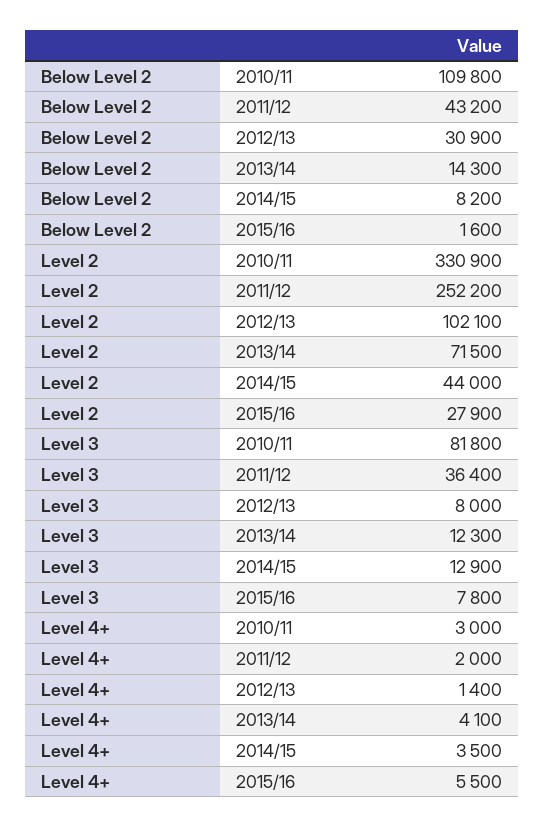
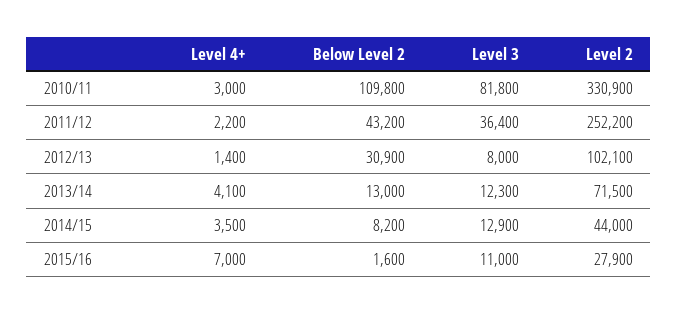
Below Level 2, 2013/14: 14300 -> 13000
Level 3, 2015/16: 7800 -> 11000
Level 4+, 2011/12: 2000 -> 2200
Level 4+, 2015/16: 5500 -> 7000

